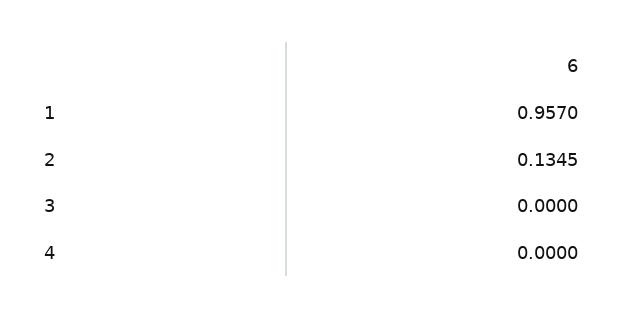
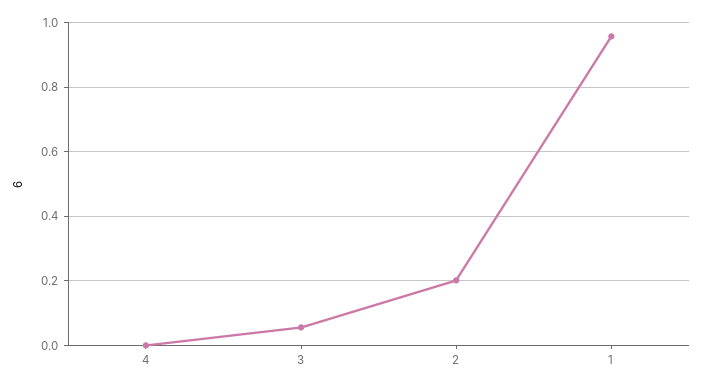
2: 0.1345 -> 0.2
3: 0 -> 0.06

